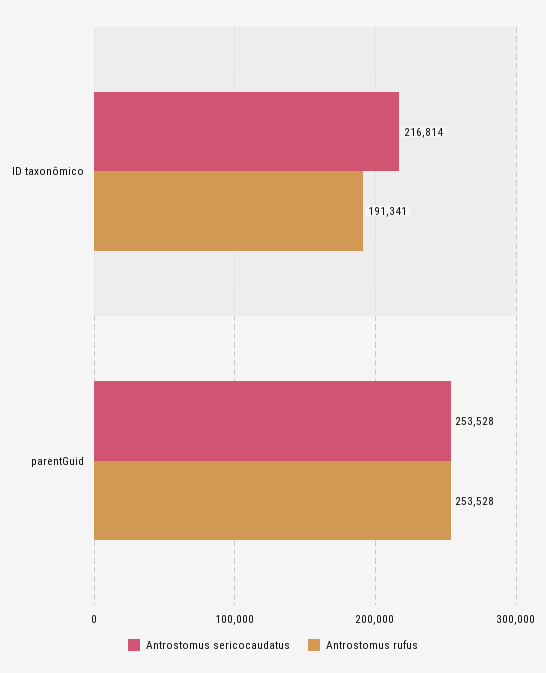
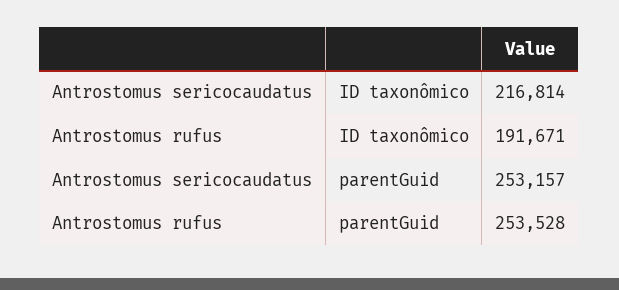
Antrostomus rufus, ID taxonômico: 191341 -> 191671
Antrostomus sericocaudatus, parentGuid: 253528 -> 253157

